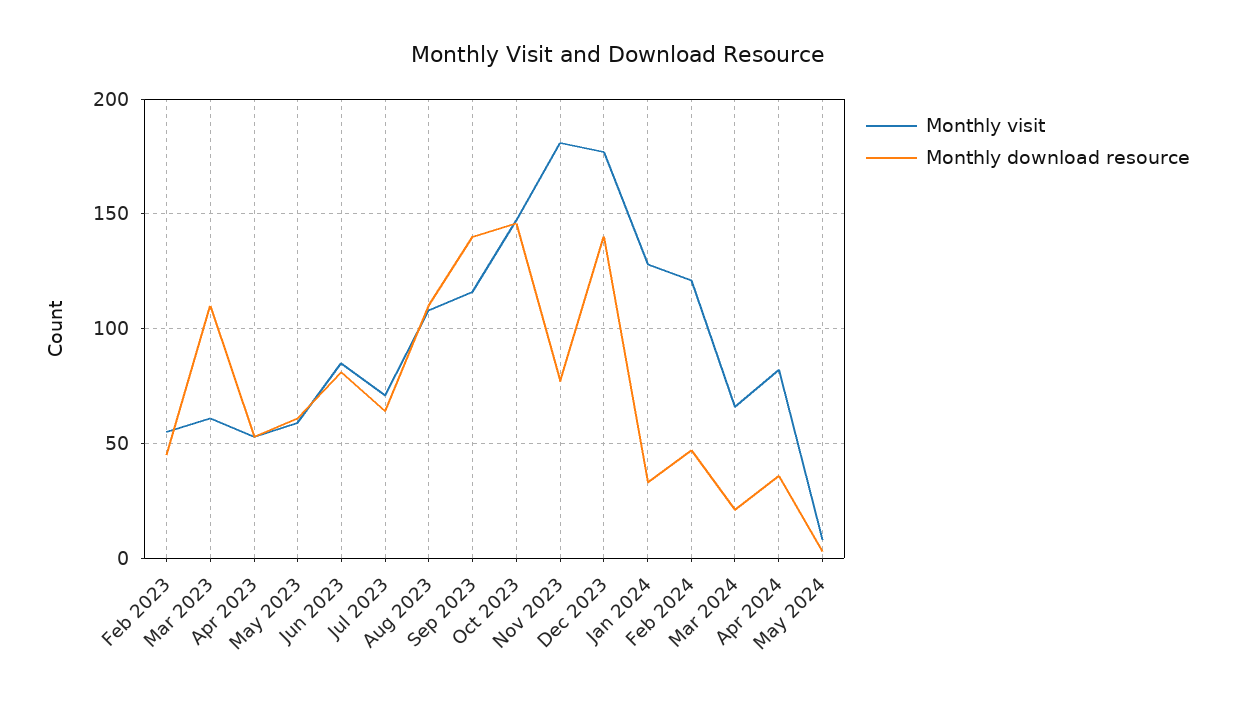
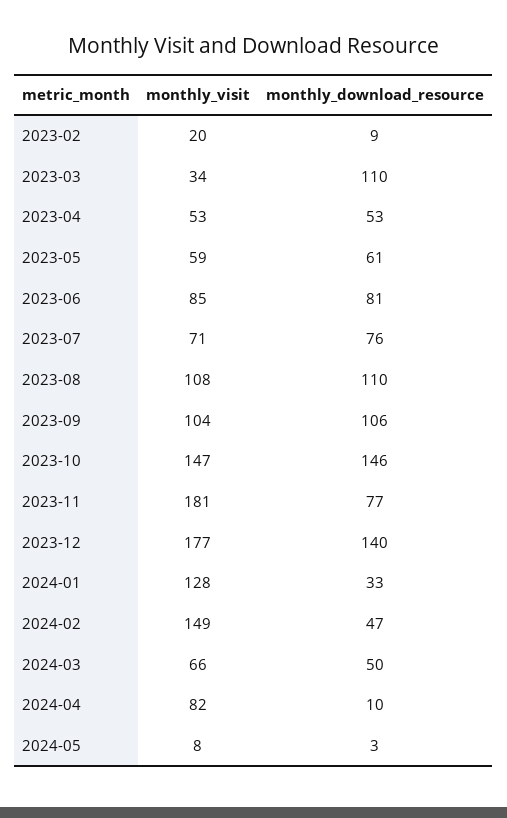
Monthly visit, Feb 2023: 55 -> 20
Monthly download resource, Feb 2023: 45 -> 9
Monthly visit, Mar 2023: 60 -> 34
Monthly download resource, Jul 2023: 65 -> 76
Monthly visit, Sep 2023: 115 -> 104
Monthly download resource, Sep 2023: 140 -> 106
Monthly visit, Feb 2024: 120 -> 149
Monthly download resource, Mar 2024: 20 -> 50
Monthly download resource, Apr 2024: 35 -> 10

